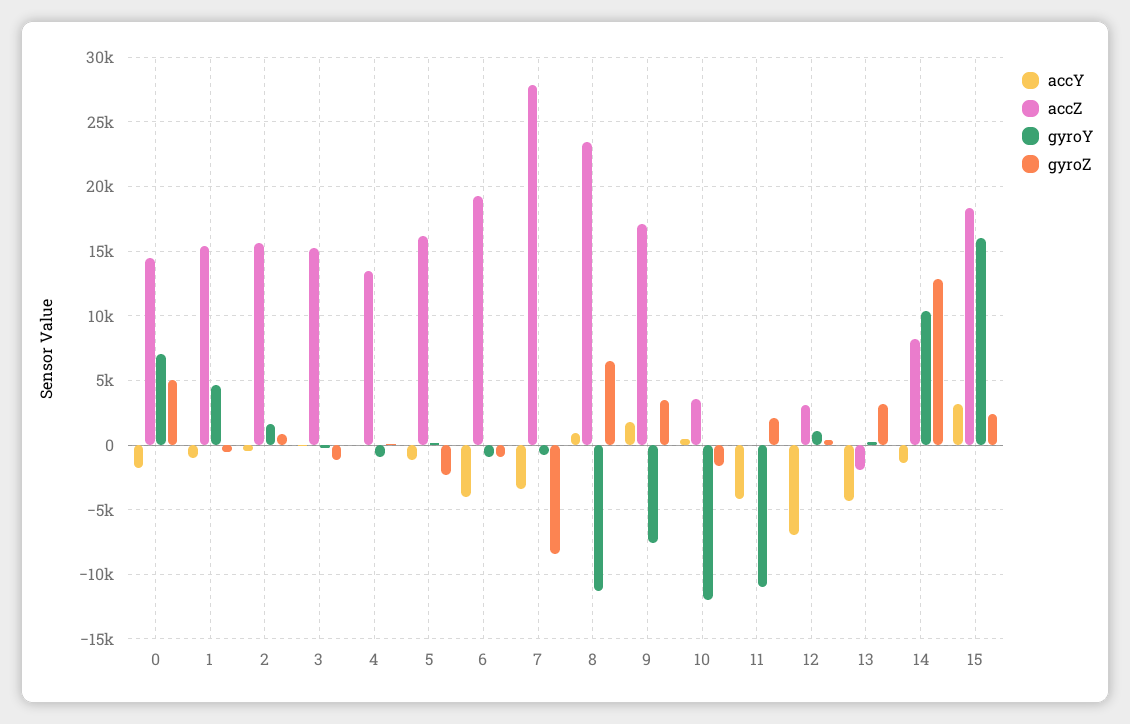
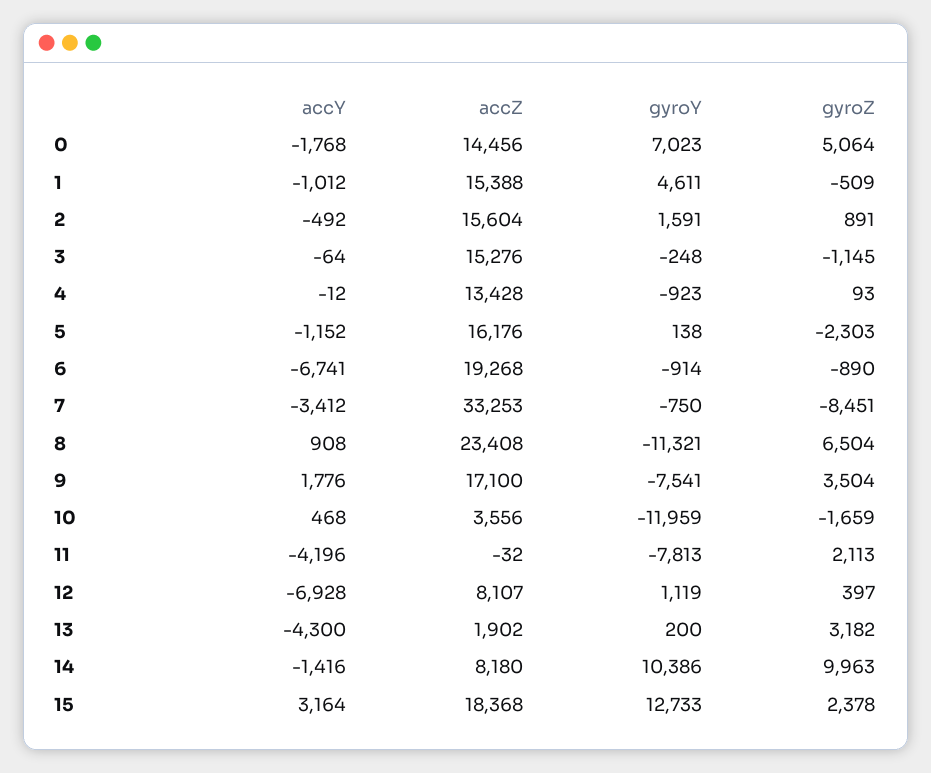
accY, 6: -4000 -> -6741
accZ, 7: 28000 -> 33253
gyroY, 11: -11000 -> -7813
accZ, 12: 3000 -> 8107
accZ, 13: -2000 -> 1902
gyroZ, 14: 13000 -> 9963
gyroY, 15: 16000 -> 12733

